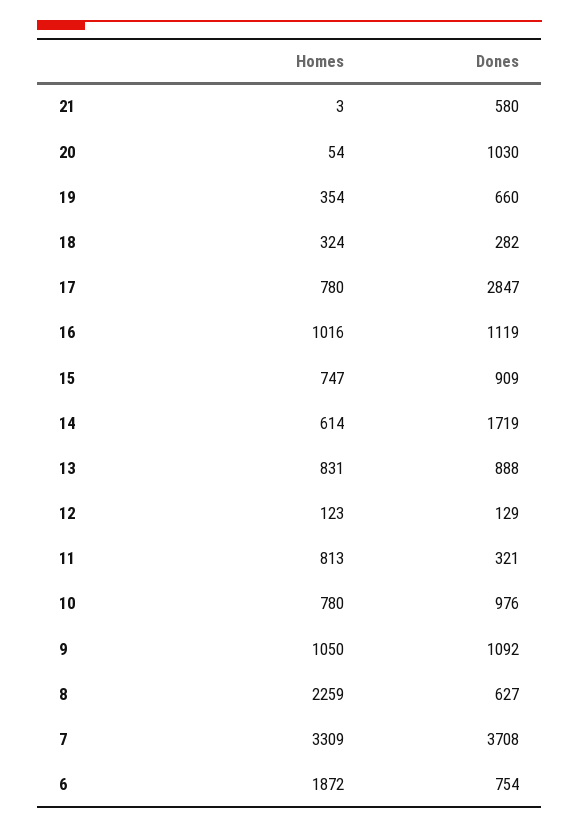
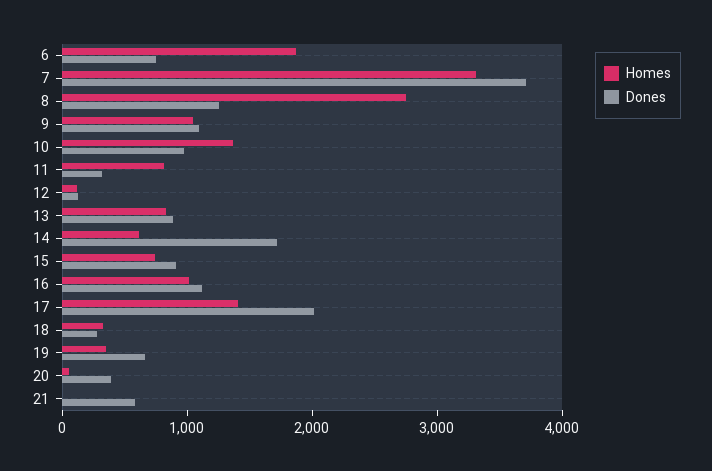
Dones, 20: 1030 -> 400
Homes, 17: 780 -> 1400
Dones, 17: 2847 -> 2000
Homes, 10: 780 -> 1400
Homes, 8: 2259 -> 2800
Dones, 8: 627 -> 1200

